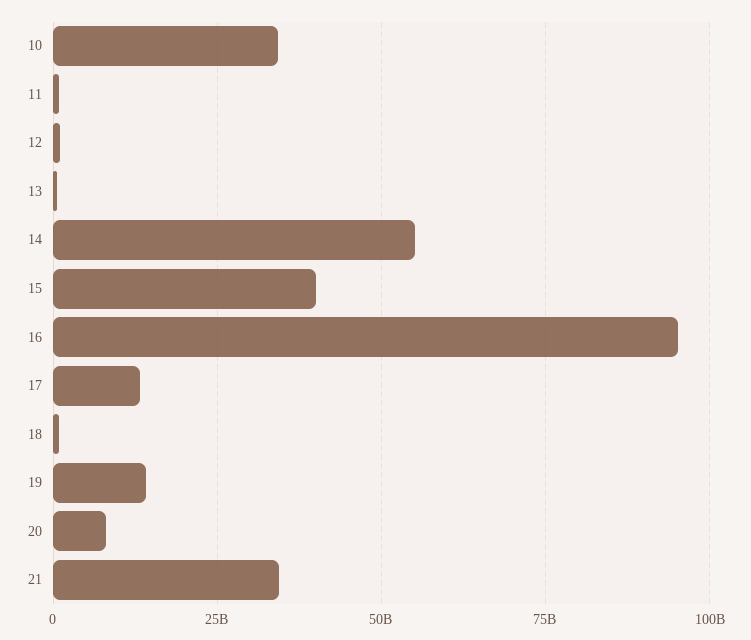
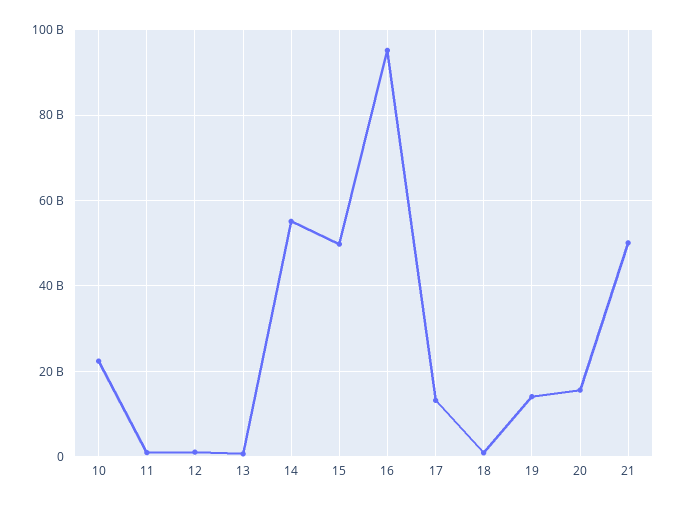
10: 35000000000 -> 22000000000
15: 40000000000 -> 50000000000
20: 7500000000 -> 16000000000
21: 35000000000 -> 50000000000

